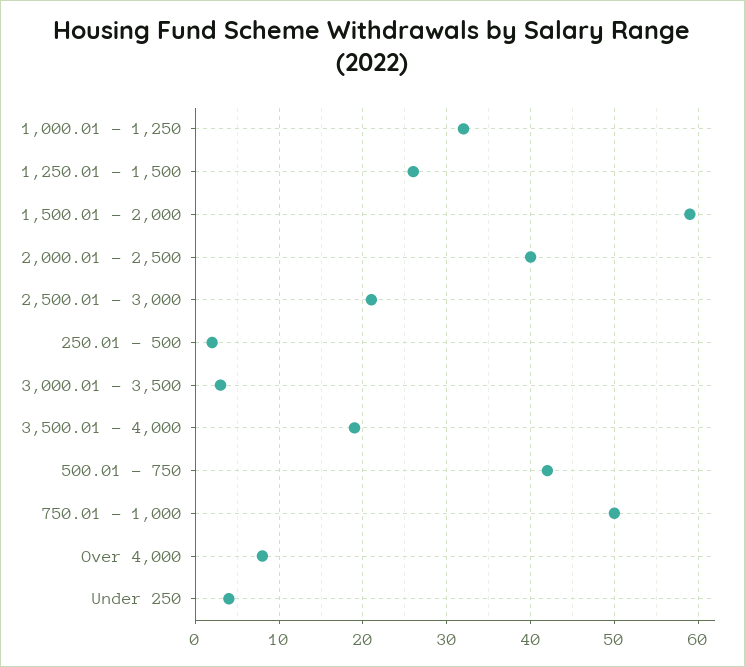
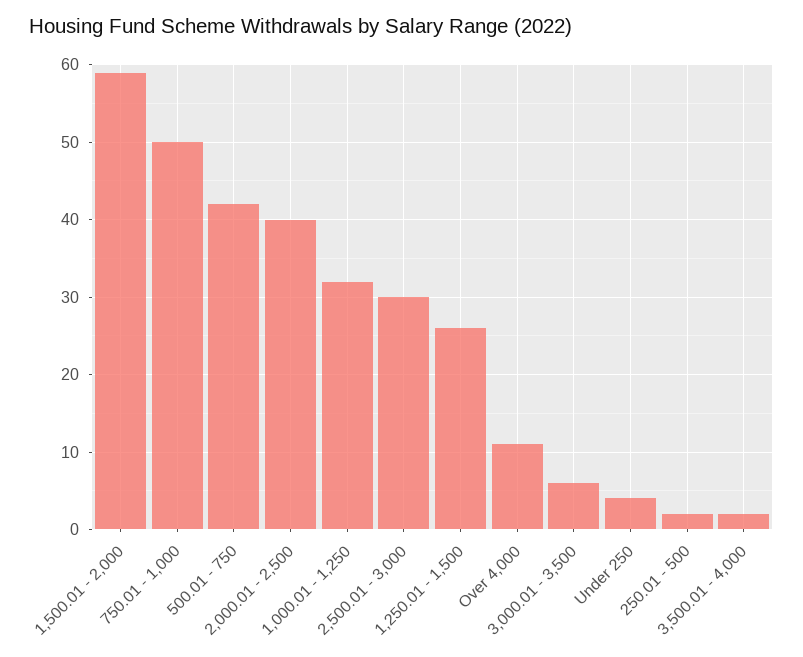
2,500.01 - 3,000: 21 -> 30
3,000.01 - 3,500: 3 -> 6
3,500.01 - 4,000: 19 -> 2
Over 4,000: 8 -> 11

